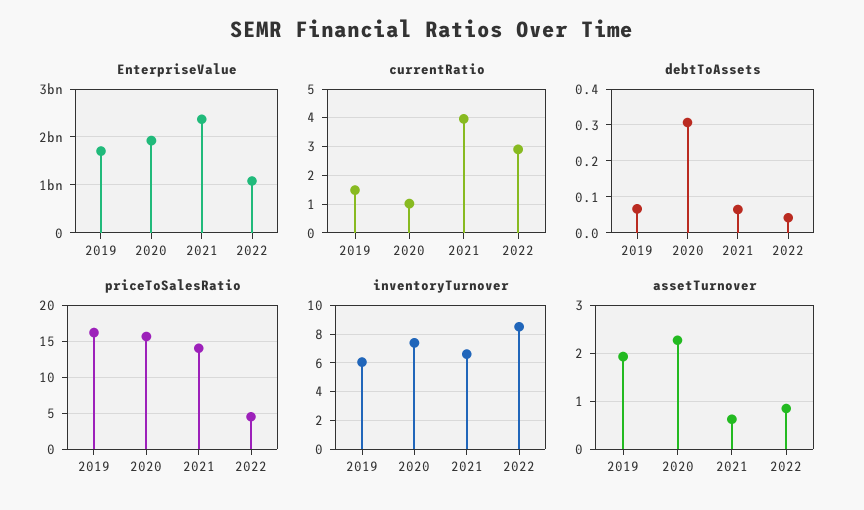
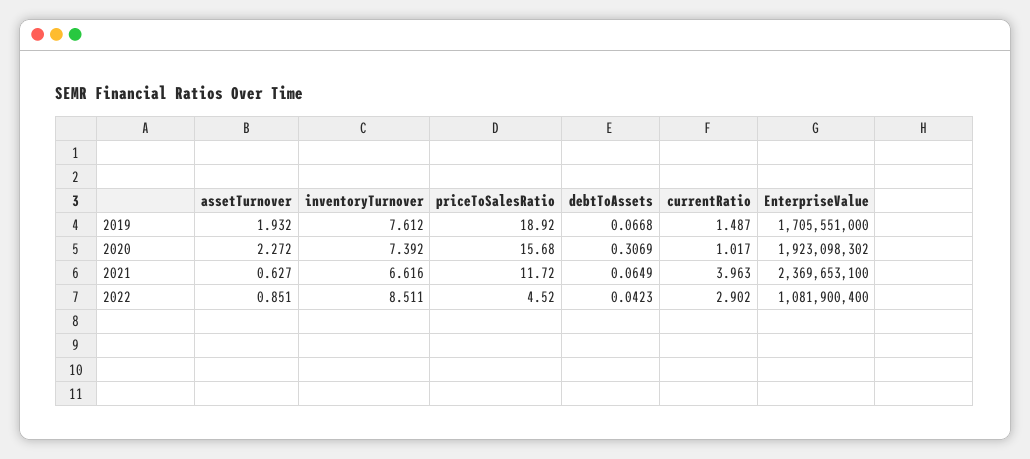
priceToSalesRatio, 2019: 16 -> 18.92
priceToSalesRatio, 2021: 14 -> 11.72
inventoryTurnover, 2019: 6 -> 7.612

